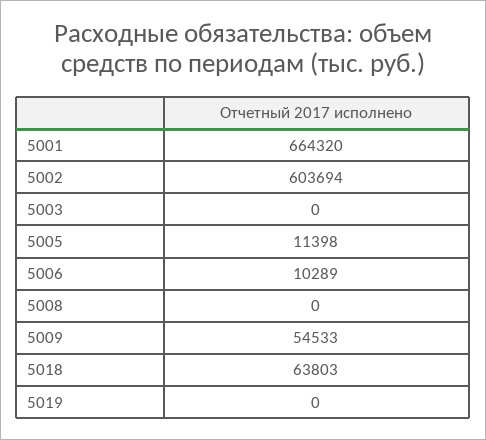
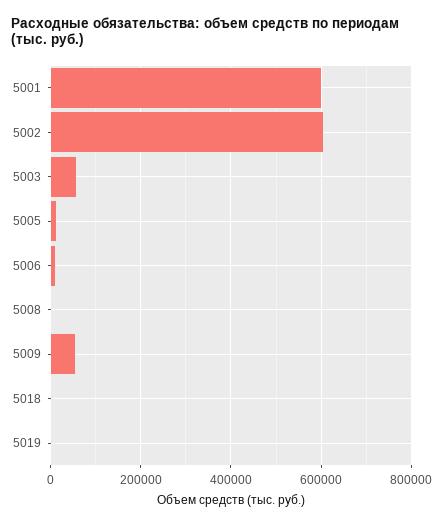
5001: 664320 -> 600000
5003: 0 -> 60000
5018: 63803 -> 0

